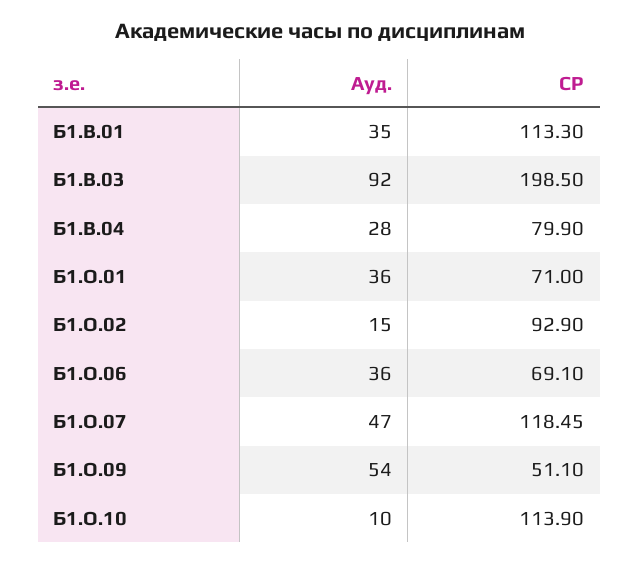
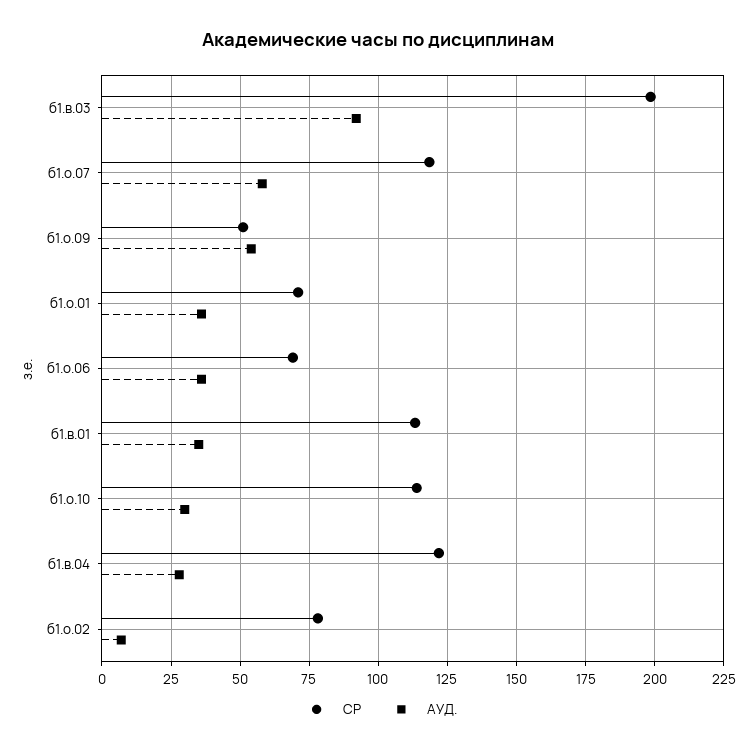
СР, Б1.В.04: 79.9 -> 122.5
Ауд., Б1.О.02: 15 -> 7.5
СР, Б1.О.02: 92.9 -> 77.5
Ауд., Б1.О.07: 47 -> 57.5
Ауд., Б1.О.10: 10 -> 30

